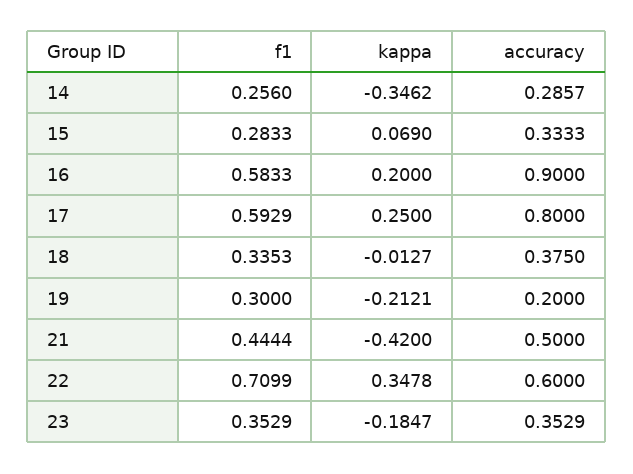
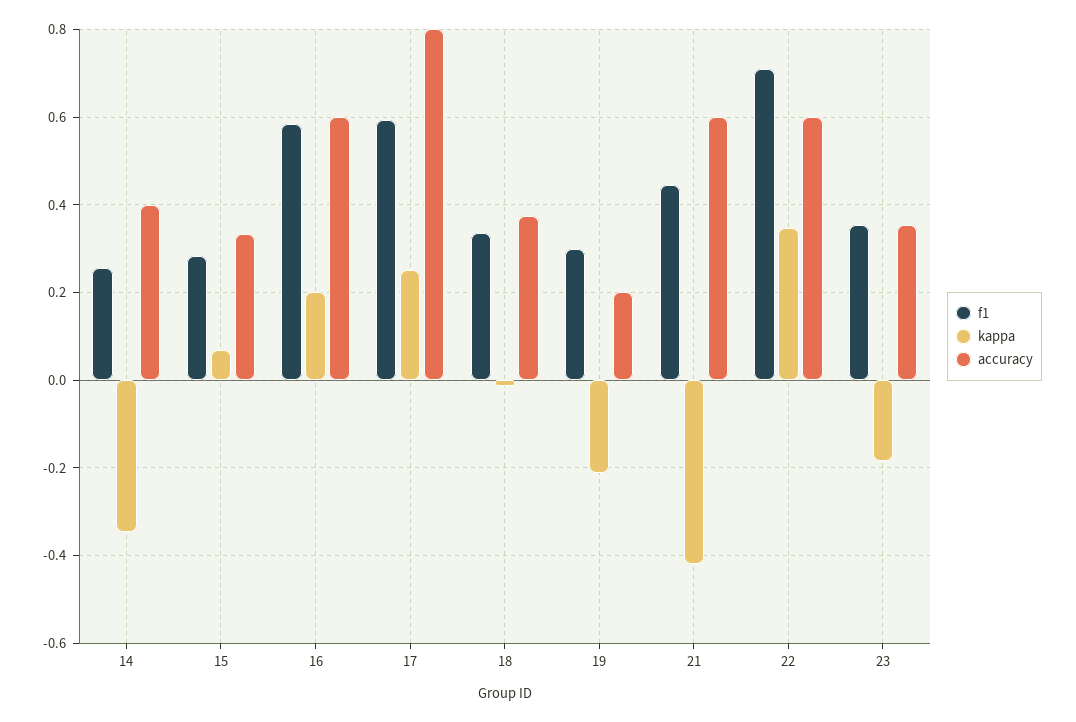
accuracy, 14: 0.2857 -> 0.4
accuracy, 16: 0.9 -> 0.6
accuracy, 21: 0.5 -> 0.6

